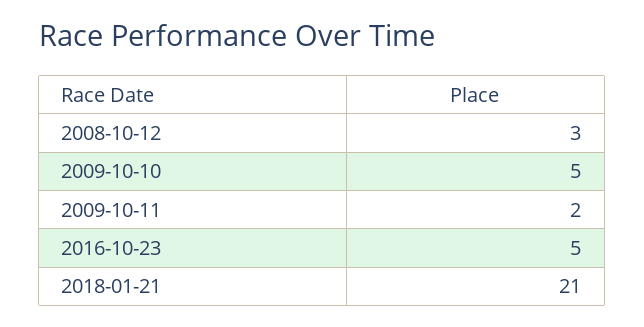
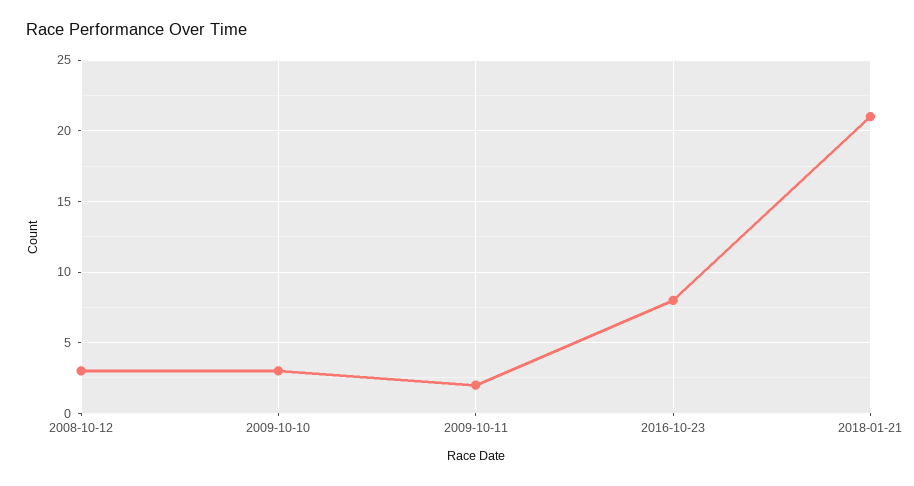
2009-10-10: 5 -> 3
2016-10-23: 5 -> 8

